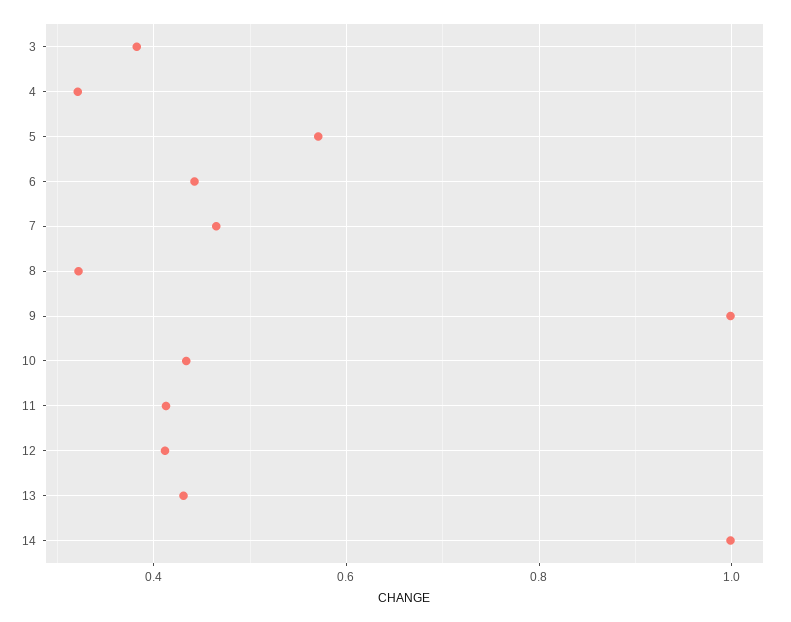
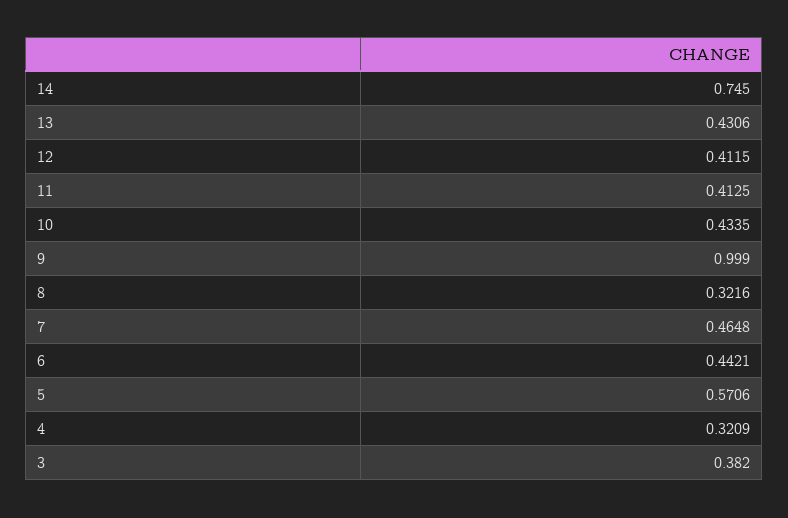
14: 1 -> 0.745

